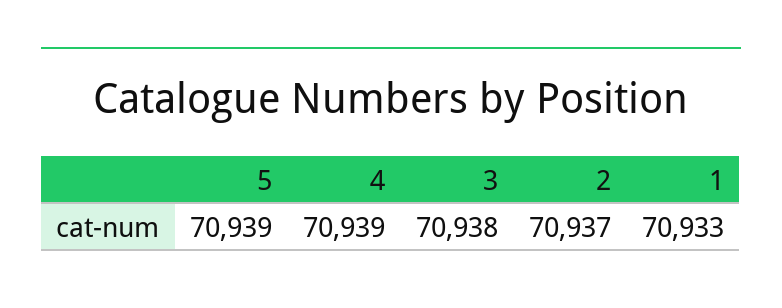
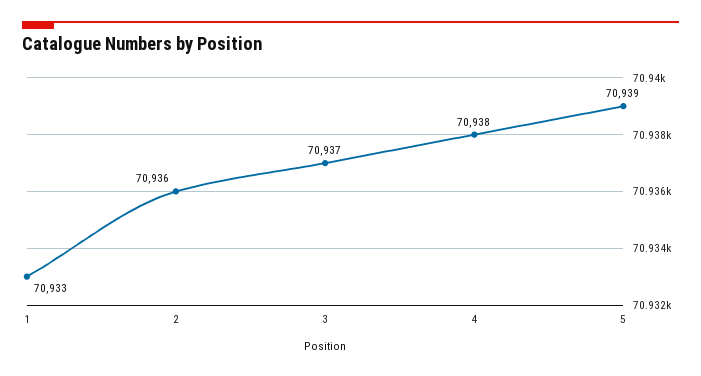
4: 70939 -> 70938
3: 70938 -> 70937
2: 70937 -> 70936

